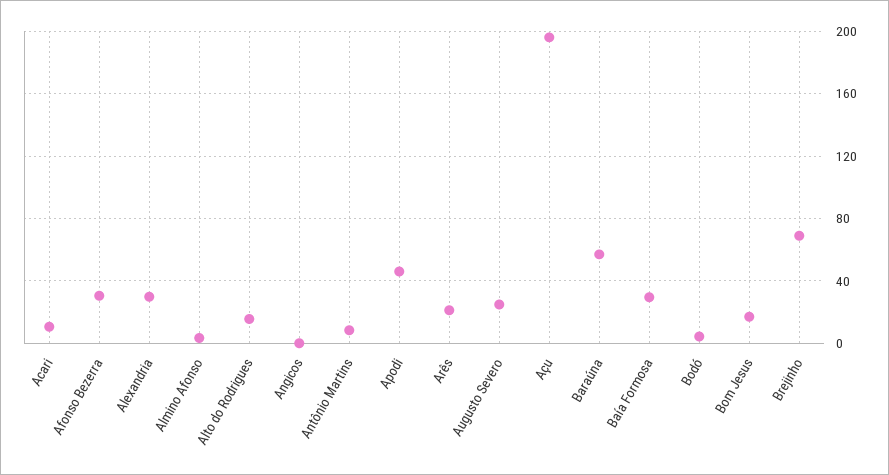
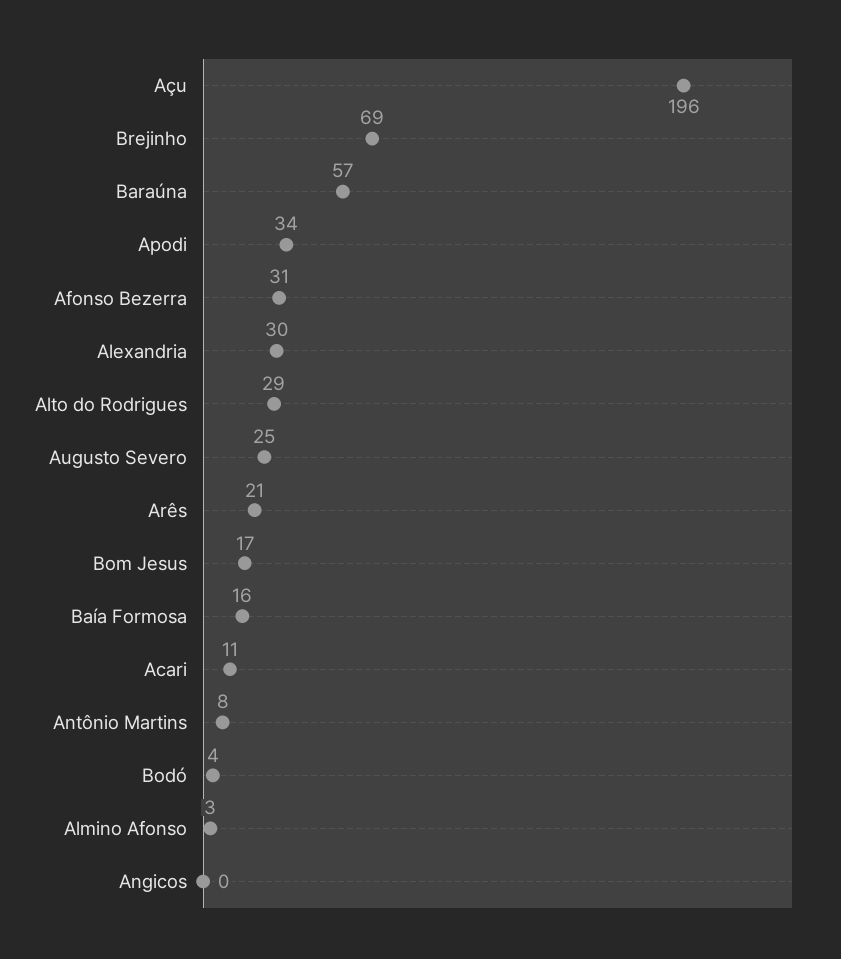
Alto do Rodrigues: 15 -> 29
Apodi: 45 -> 34
Baía Formosa: 30 -> 16

